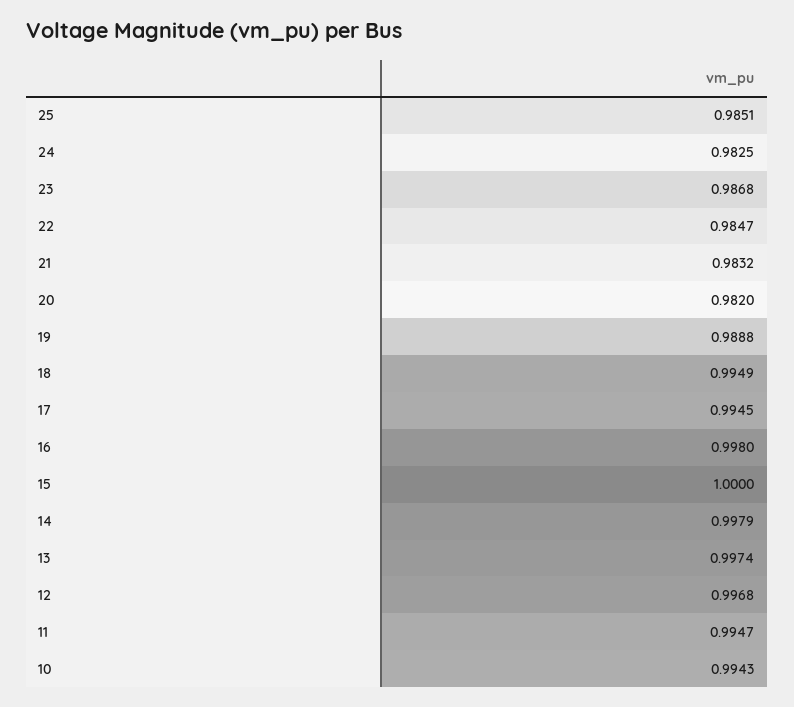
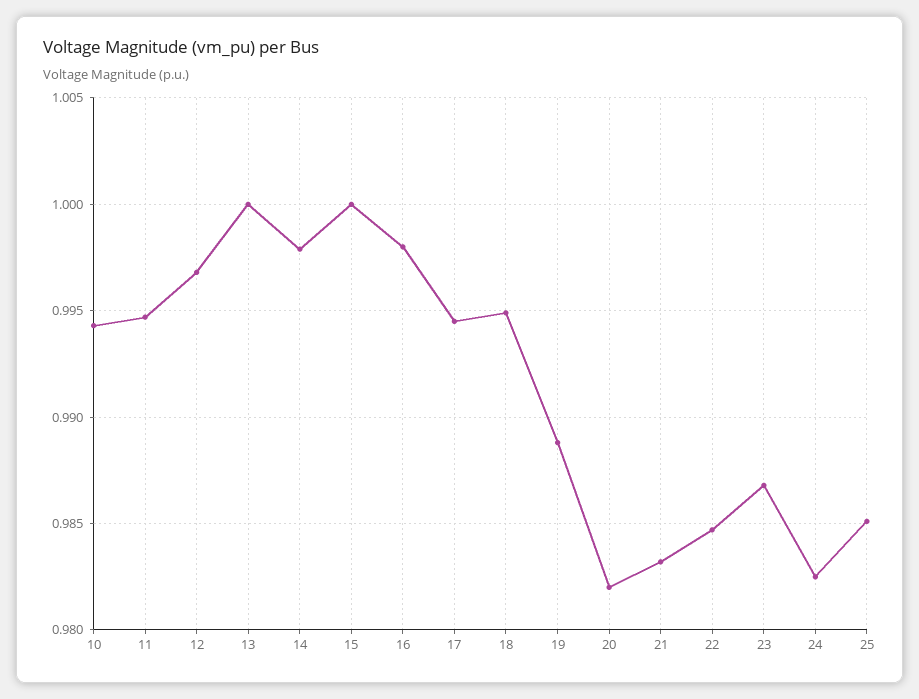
13: 0.9974 -> 1

